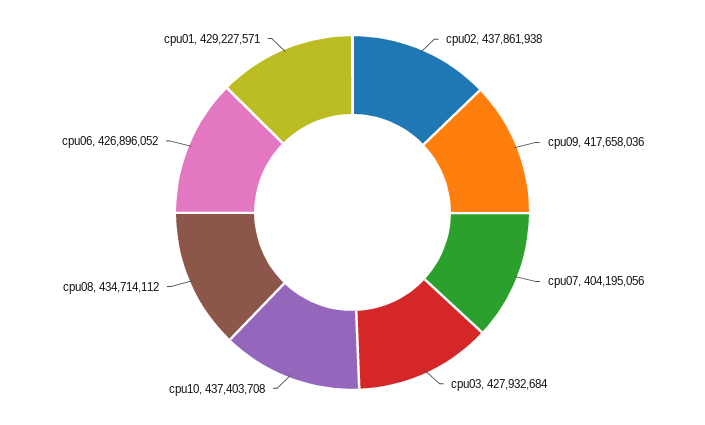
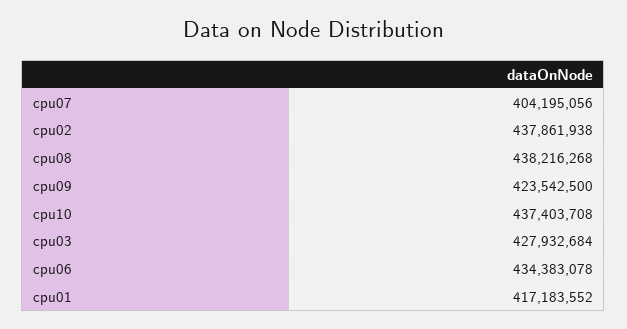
cpu09: 417658036 -> 423542500
cpu08: 434714112 -> 438216268
cpu06: 426896052 -> 434383078
cpu01: 429227571 -> 417183552

